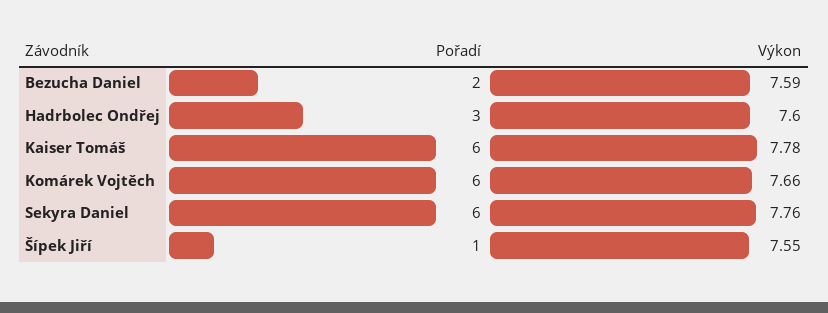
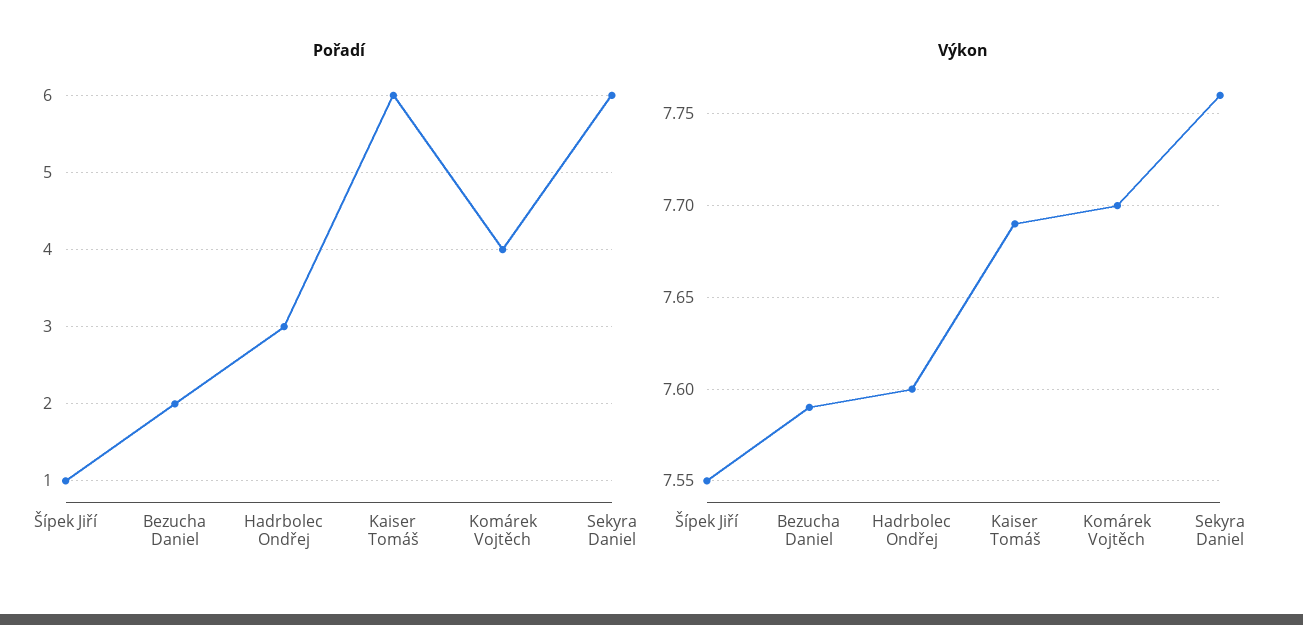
Výkon, Kaiser Tomáš: 7.78 -> 7.69
Pořadí, Komárek Vojtěch: 6 -> 4
Výkon, Komárek Vojtěch: 7.66 -> 7.7

